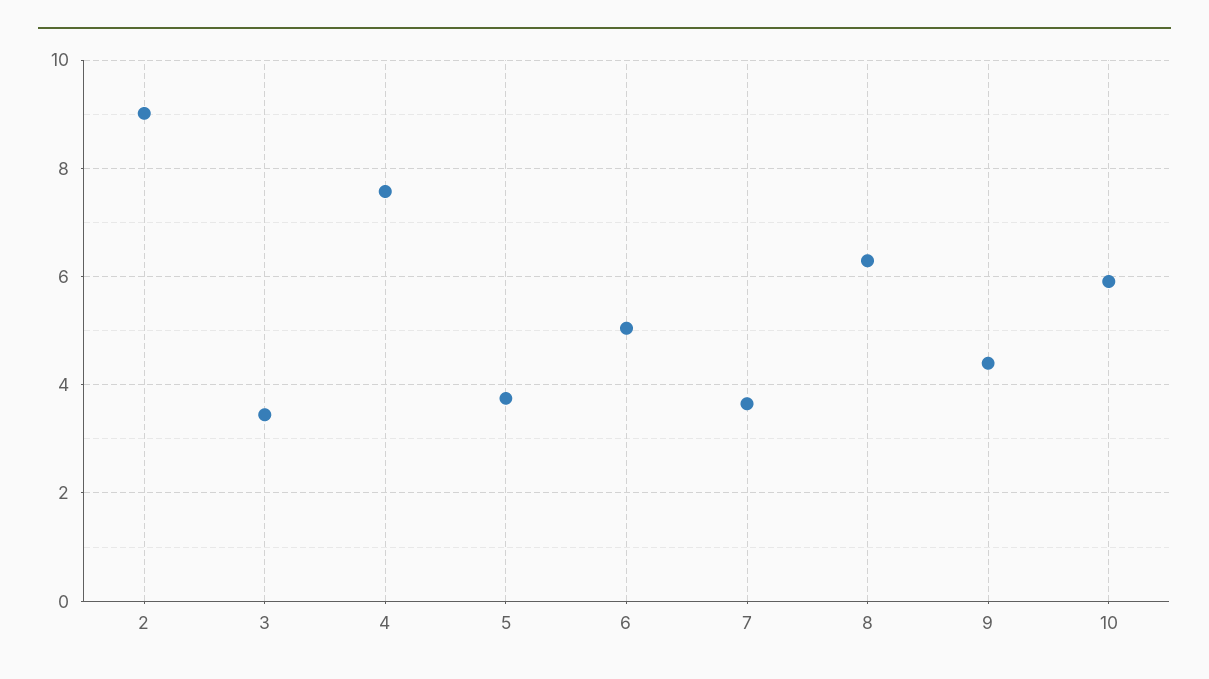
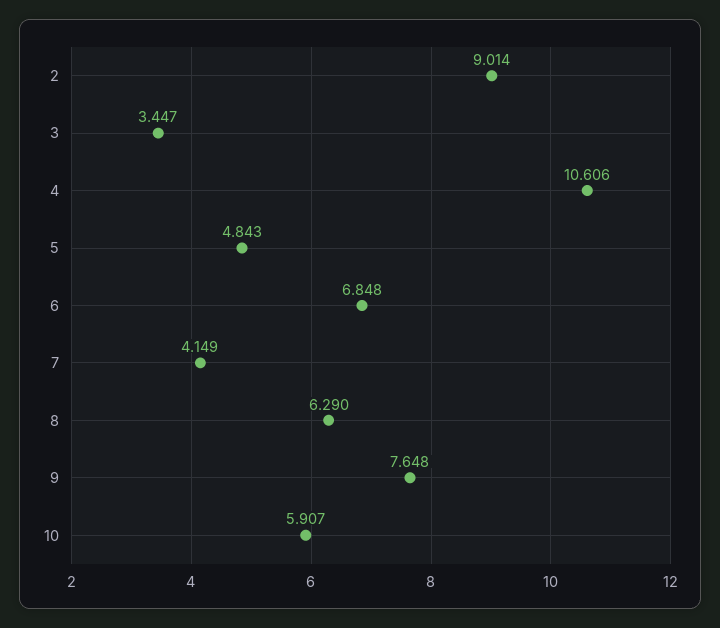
4: 7.6 -> 10.606
5: 3.8 -> 4.843
6: 5 -> 6.848
7: 3.6 -> 4.149
9: 4.4 -> 7.648

